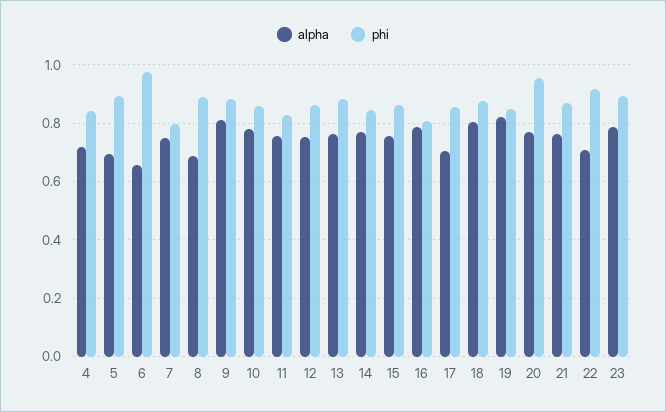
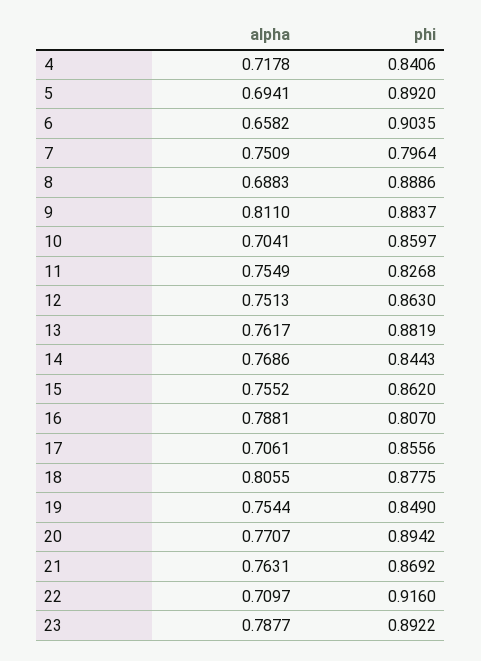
phi, 6: 0.975 -> 0.9035
alpha, 10: 0.775 -> 0.7041
alpha, 19: 0.825 -> 0.7544
phi, 20: 0.95 -> 0.8942

